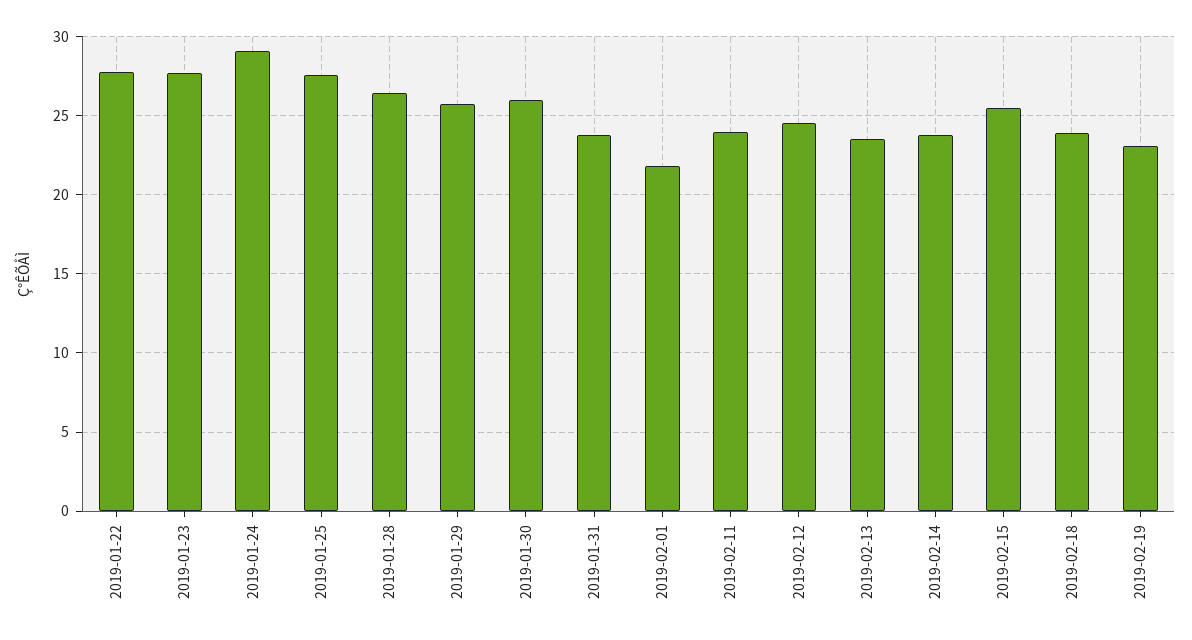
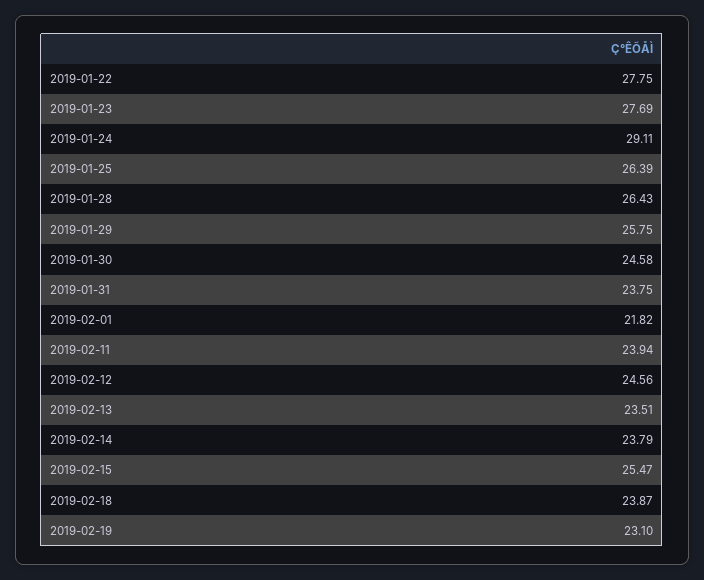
2019-01-25: 27.5 -> 26.39
2019-01-30: 26 -> 24.58

